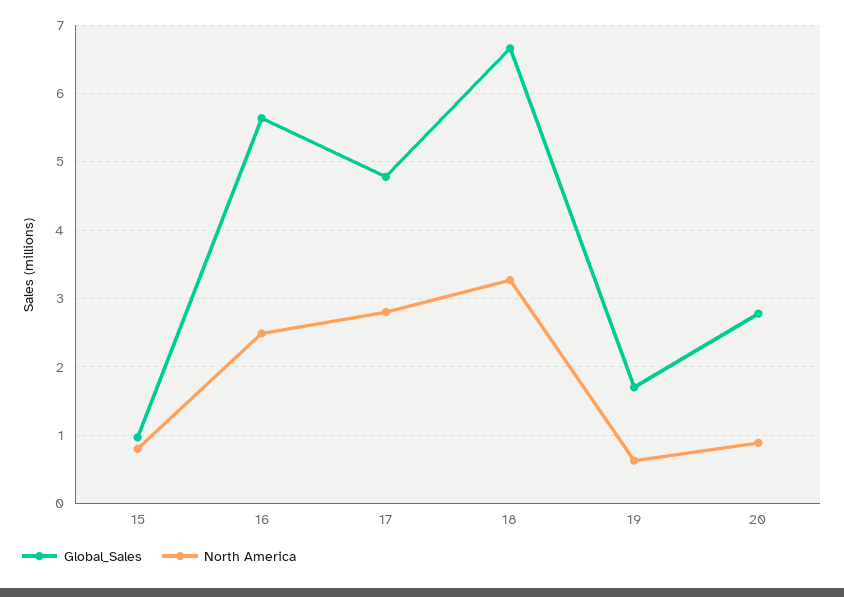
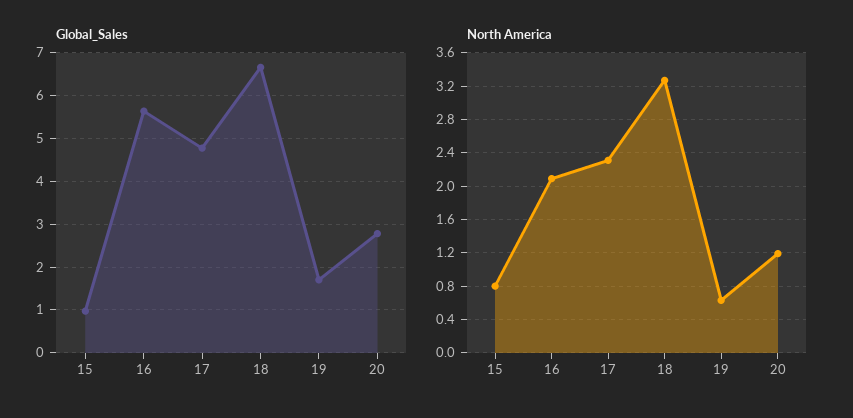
North America, 16: 2.5 -> 2.1
North America, 17: 2.8 -> 2.3
North America, 20: 0.9 -> 1.2

